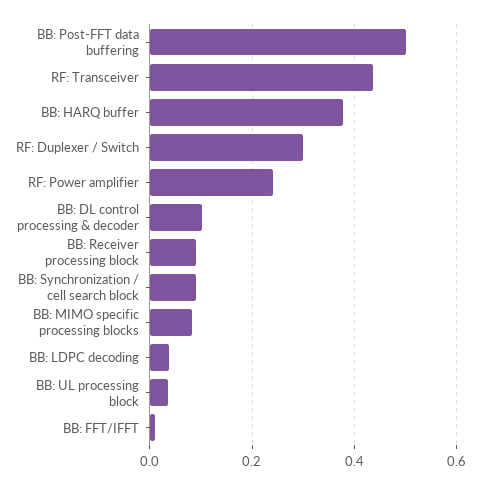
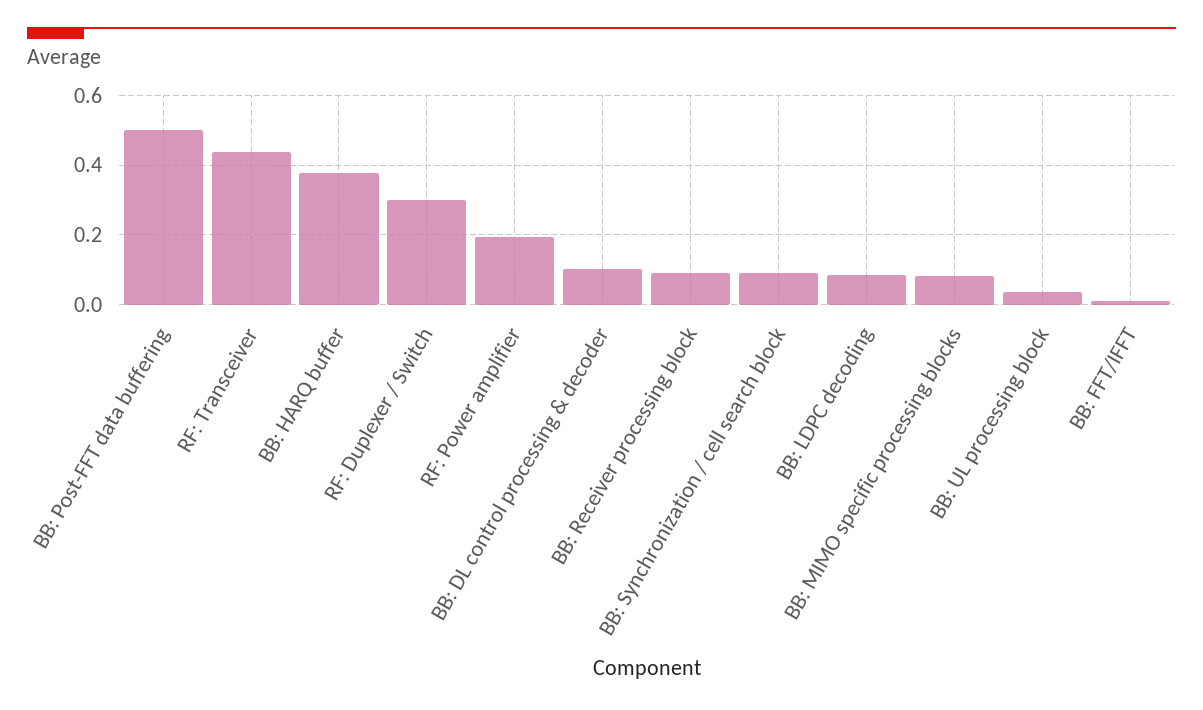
RF: Power amplifier: 0.24 -> 0.2
BB: LDPC decoding: 0.04 -> 0.08

